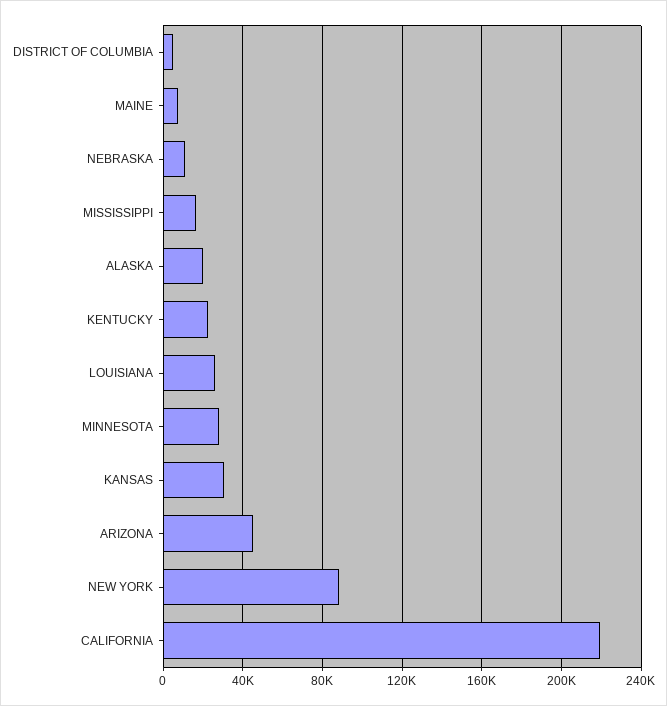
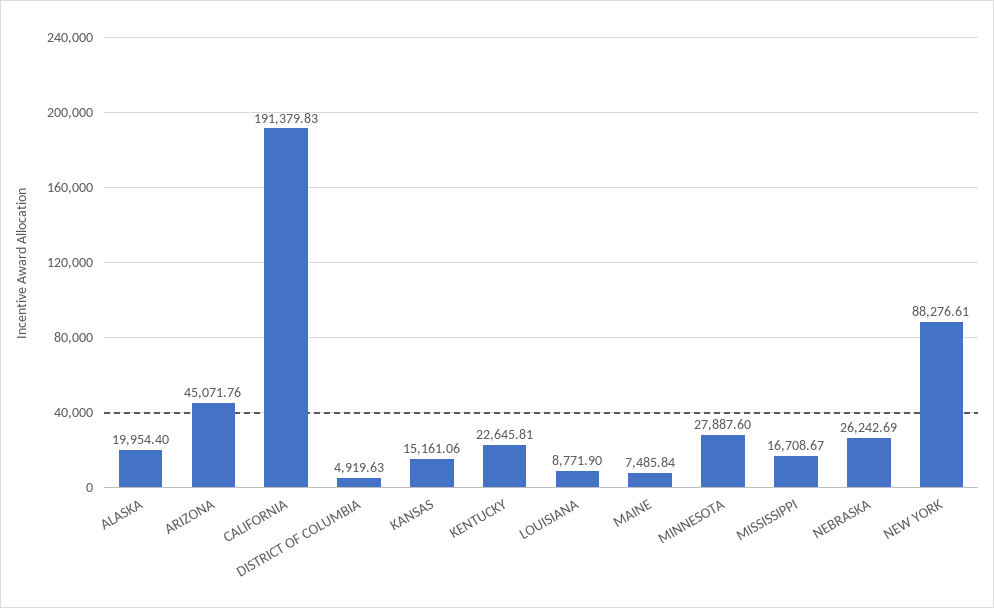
NEBRASKA: 10000 -> 26242.69
LOUISIANA: 25000 -> 8771.9
KANSAS: 30000 -> 15161.06
CALIFORNIA: 220000 -> 191379.83

